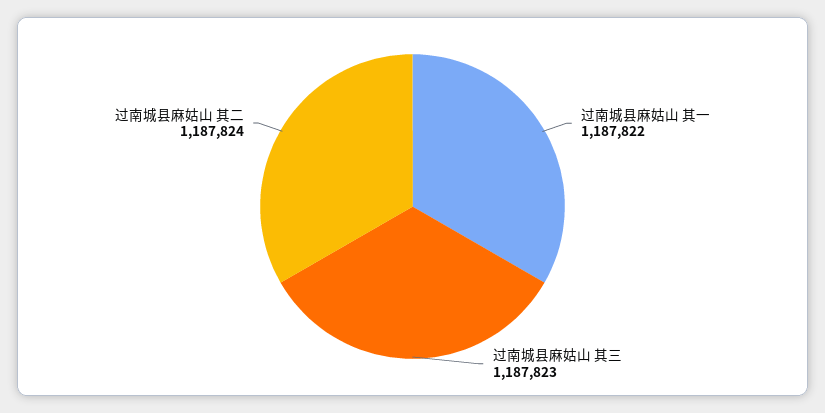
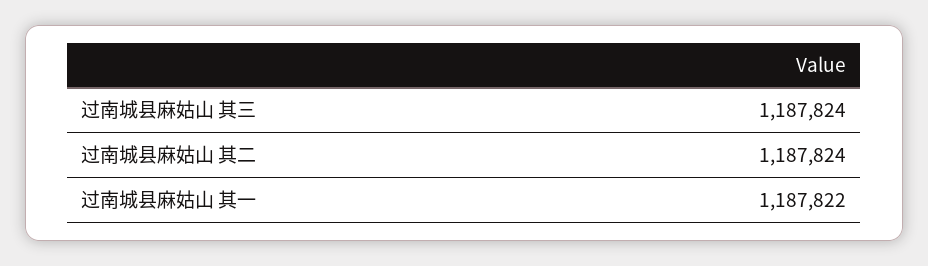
过南城县麻姑山 其三: 1187823 -> 1187824

